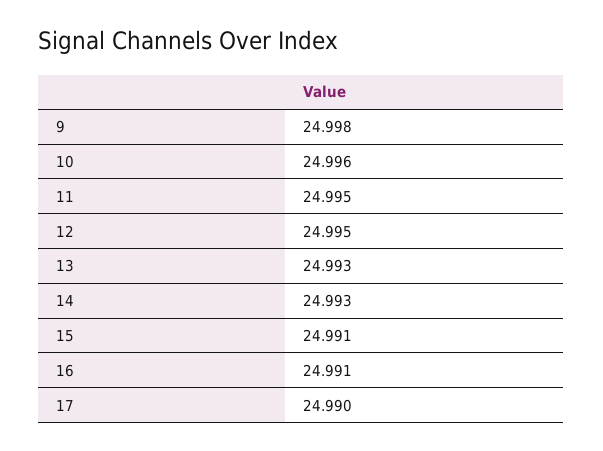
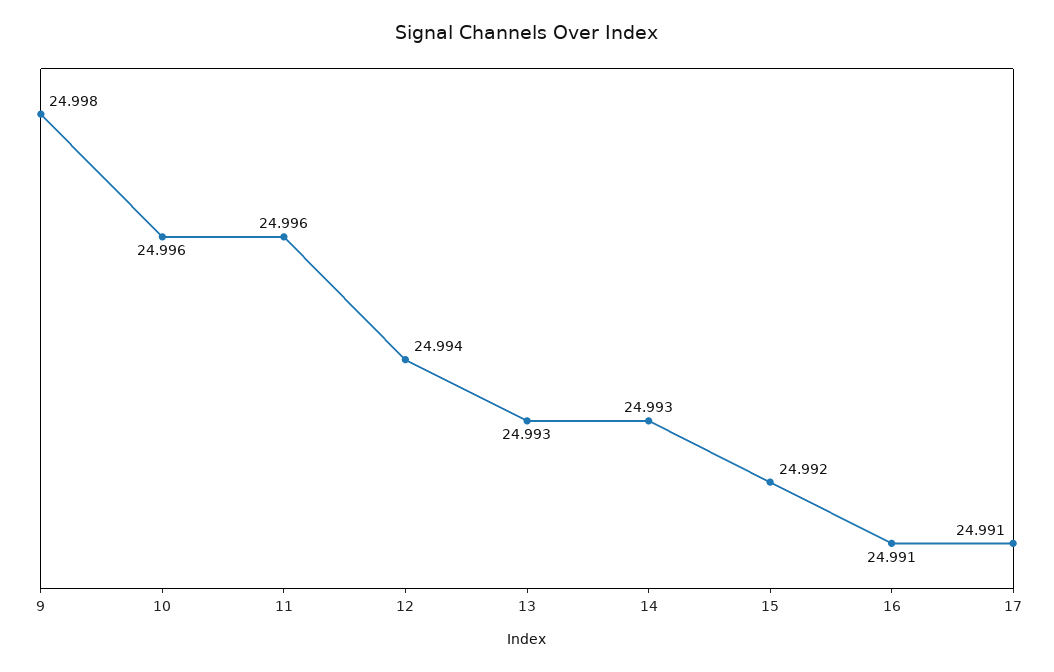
11: 24.995 -> 24.996
12: 24.995 -> 24.994
15: 24.991 -> 24.992
17: 24.99 -> 24.991

